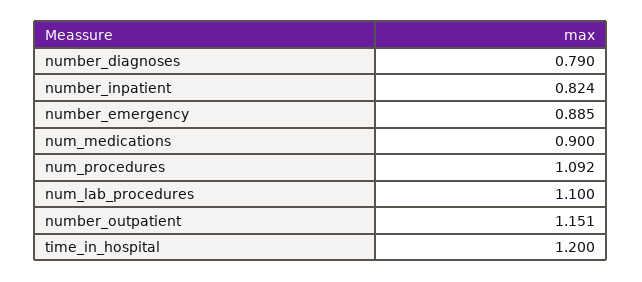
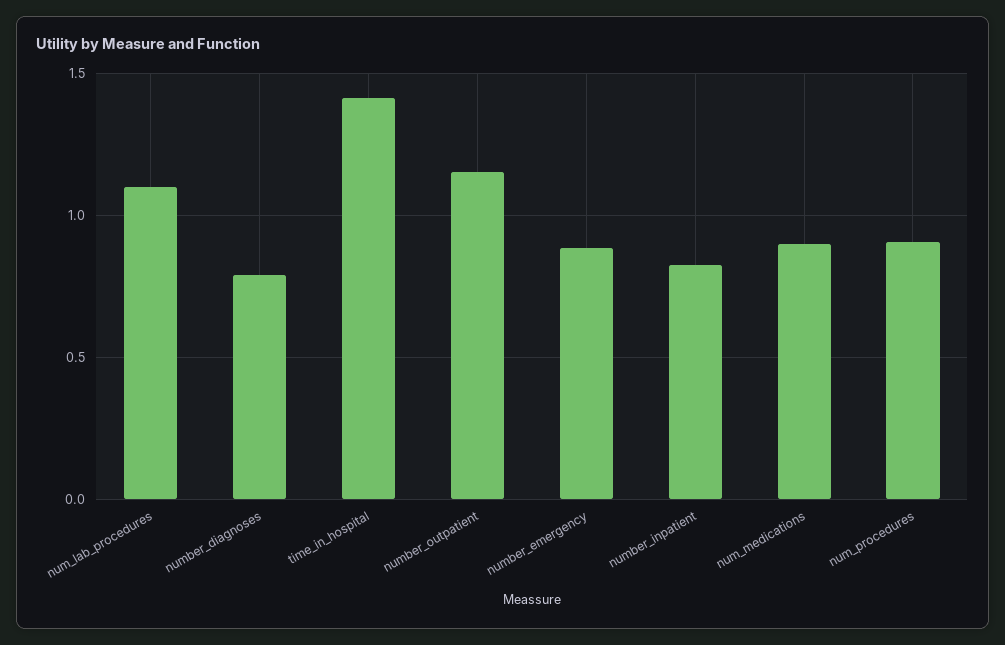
num_procedures: 1.092 -> 0.9
time_in_hospital: 1.2 -> 1.4

